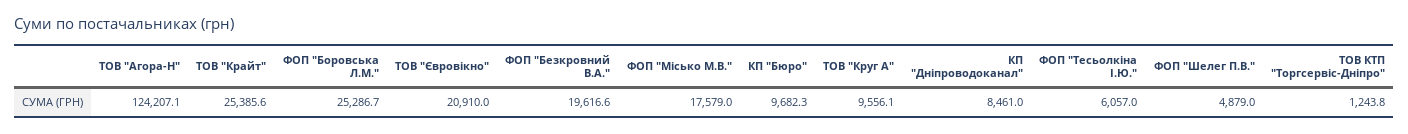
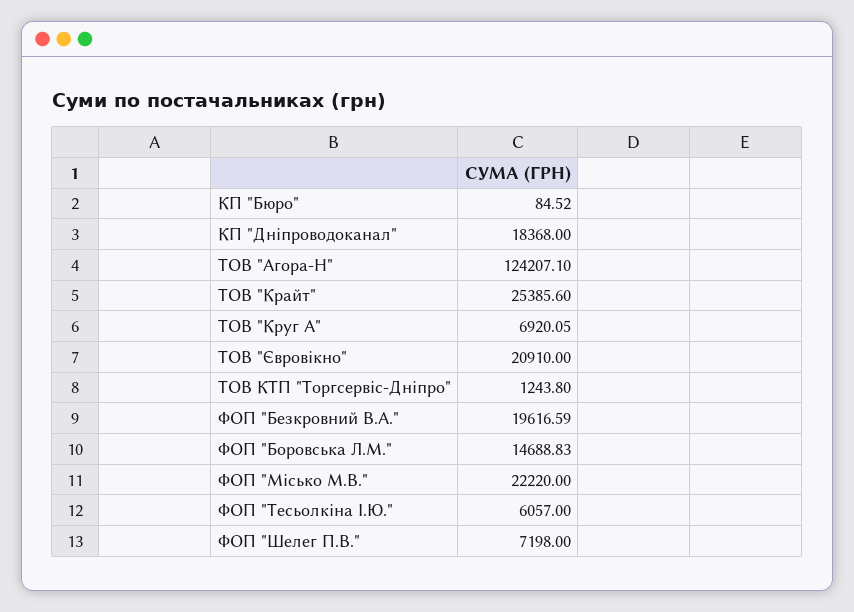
ФОП "Боровська Л.М.": 25286.7 -> 14688.83
ФОП "Місько М.В.": 17579 -> 22220
КП "Бюро": 9682.3 -> 84.52
ТОВ "Круг А": 9556.1 -> 6920.05
КП "Дніпроводоканал": 8461 -> 18368
ФОП "Шелег П.В.": 4879 -> 7198

